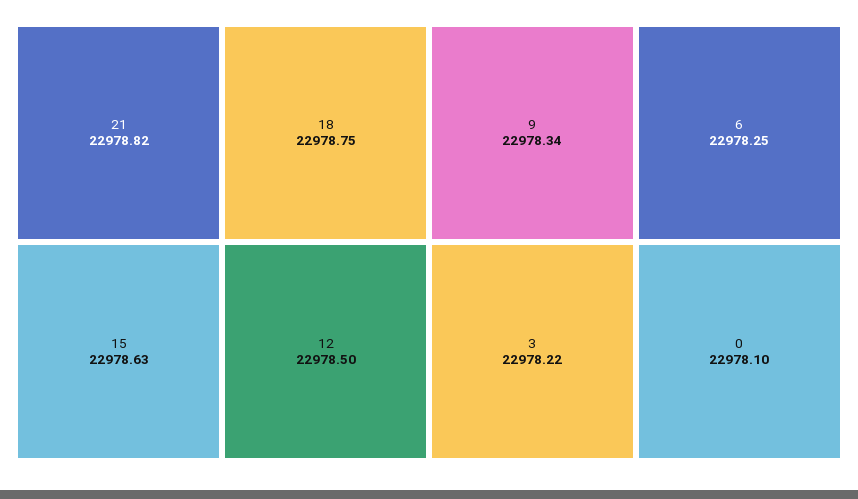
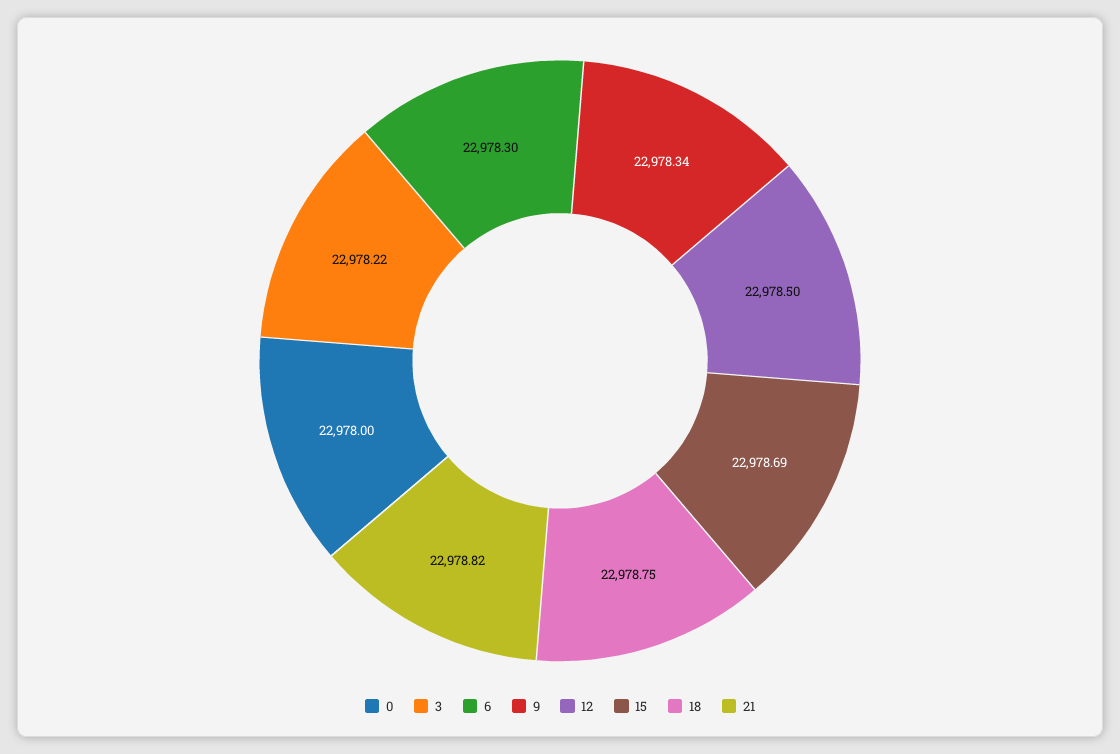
15: 22978.63 -> 22978.69
6: 22978.25 -> 22978.3
0: 22978.1 -> 22978

